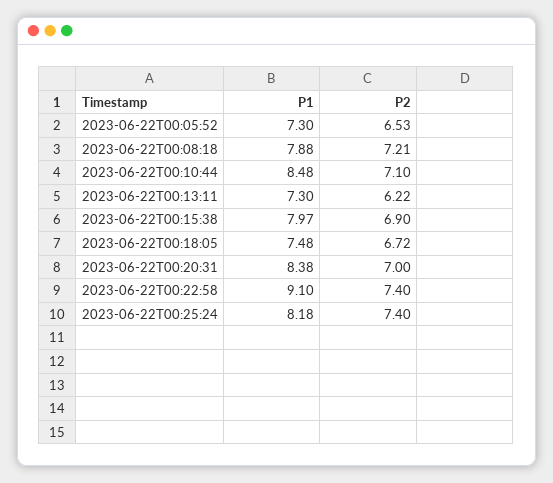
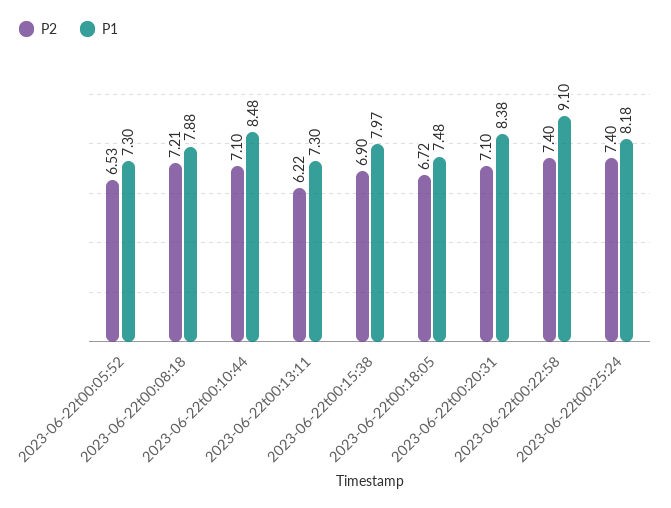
P2, 2023-06-22T00:20:31: 7 -> 7.1

